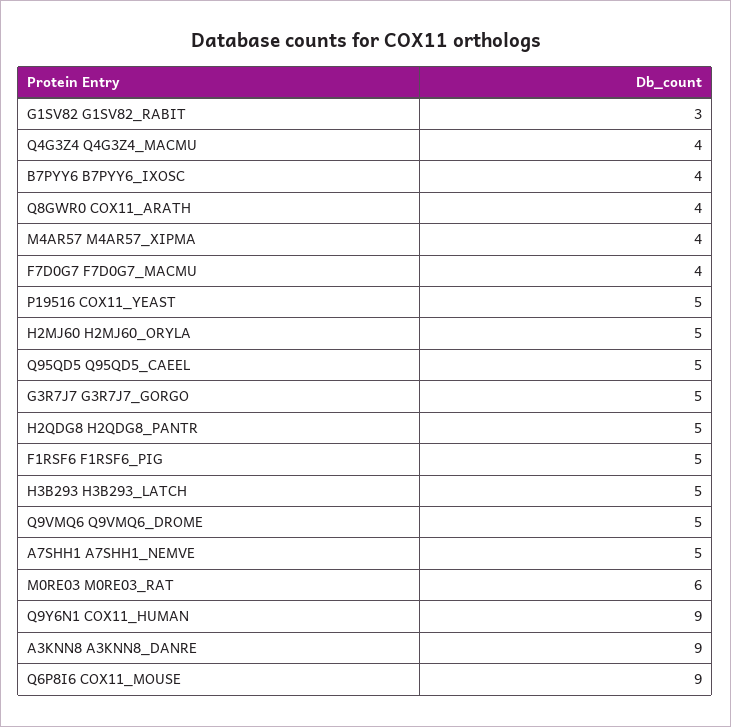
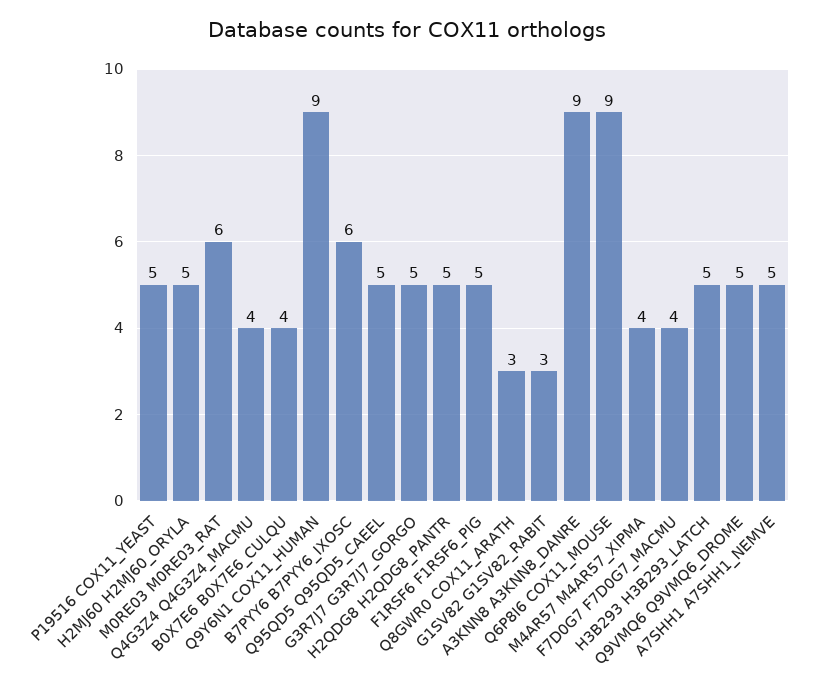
B7PYY6 B7PYY6_IXOSC: 4 -> 6
Q8GWR0 COX11_ARATH: 4 -> 3
B0X7E6 B0X7E6_CULQU: none -> 4

